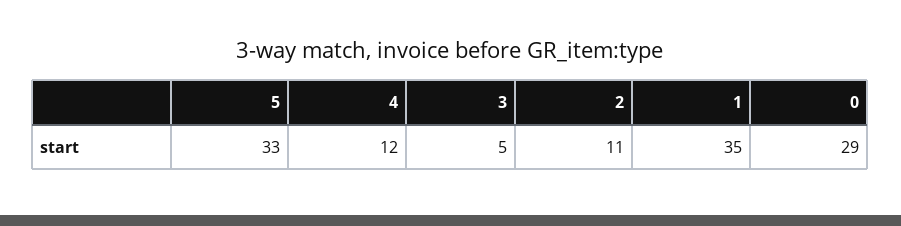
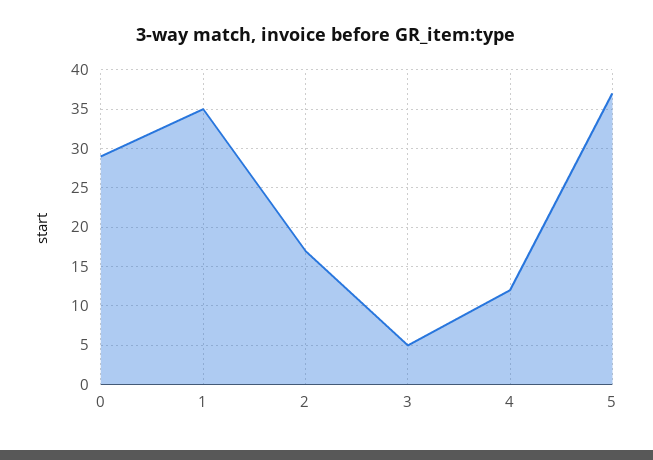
5: 33 -> 37
2: 11 -> 17

